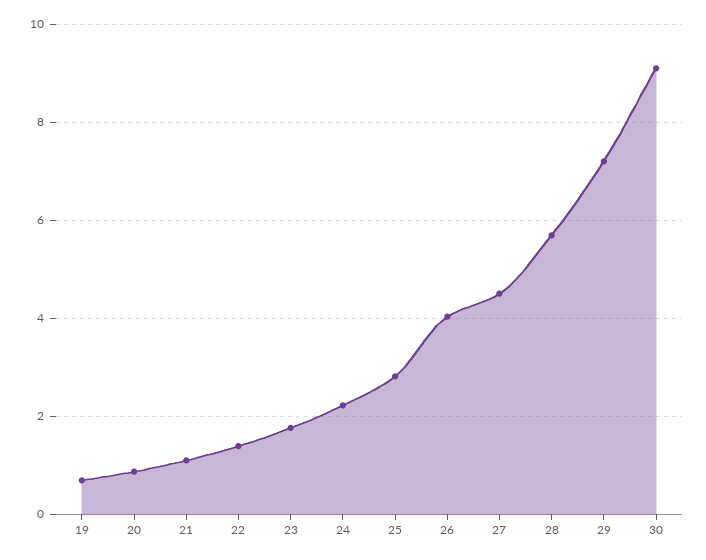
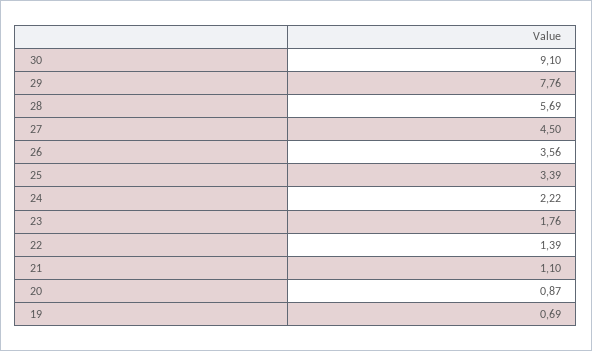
25: 2.8 -> 3.39
26: 4 -> 3.56
29: 7.2 -> 7.76

